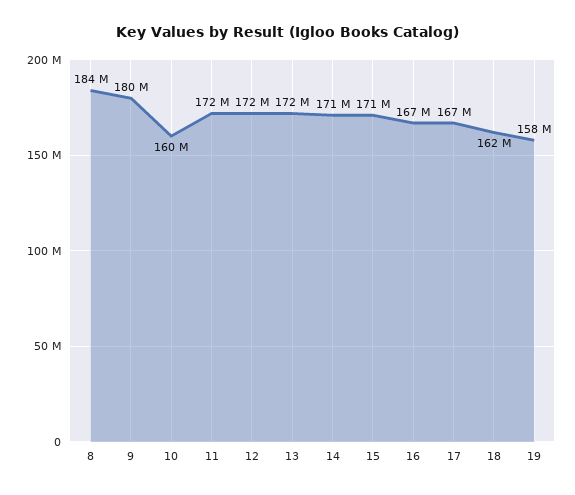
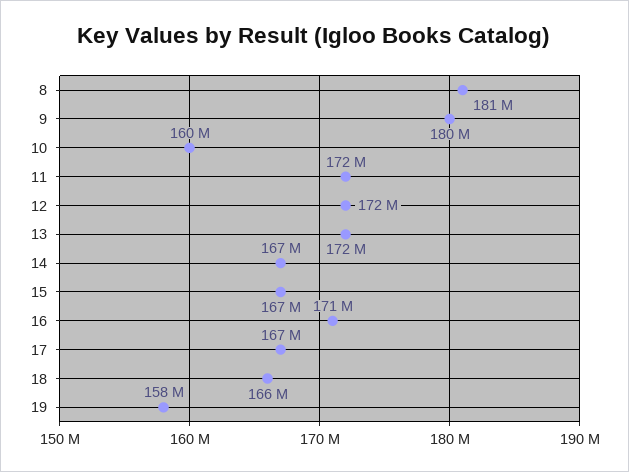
8: 184000000 -> 181000000
14: 171000000 -> 167000000
15: 171000000 -> 167000000
16: 167000000 -> 171000000
18: 162000000 -> 166000000

